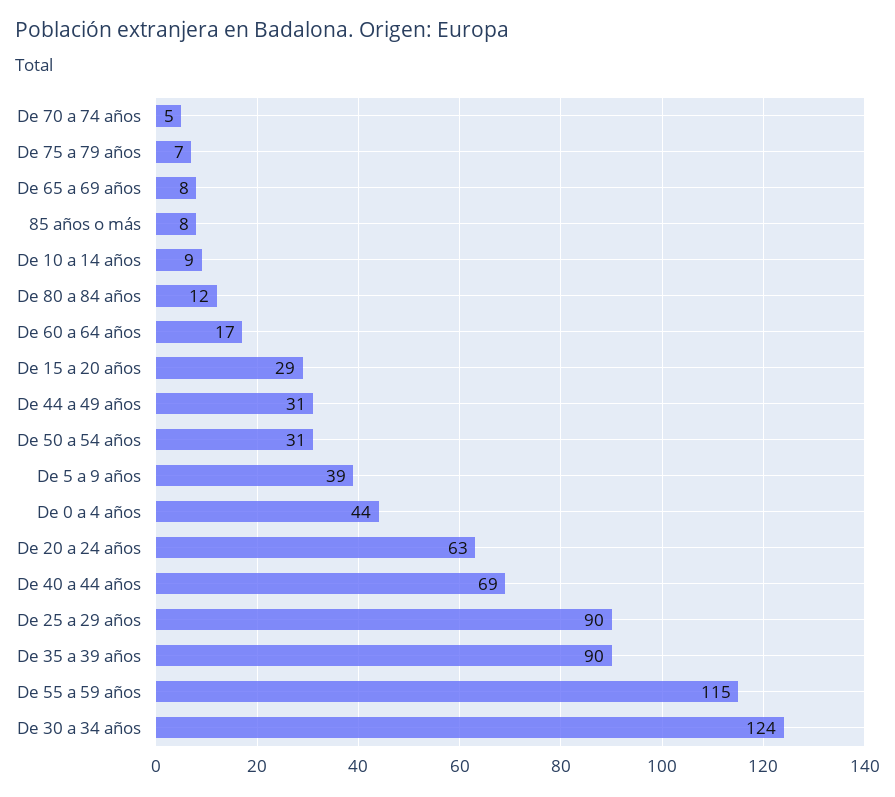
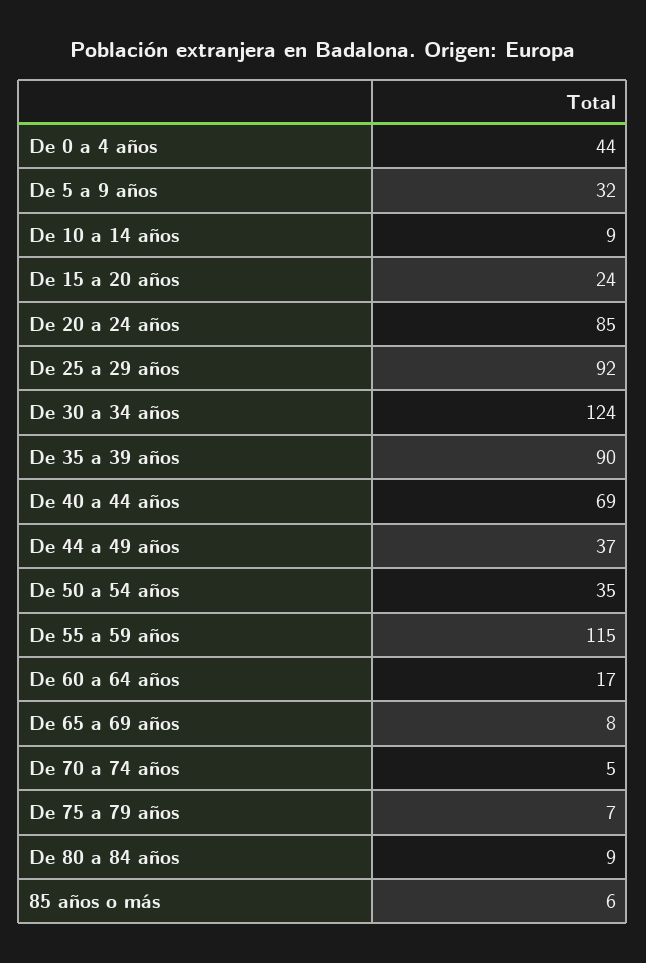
85 años o más: 8 -> 6
De 80 a 84 años: 12 -> 9
De 15 a 20 años: 29 -> 24
De 44 a 49 años: 31 -> 37
De 50 a 54 años: 31 -> 35
De 5 a 9 años: 39 -> 32
De 20 a 24 años: 63 -> 85
De 25 a 29 años: 90 -> 92

